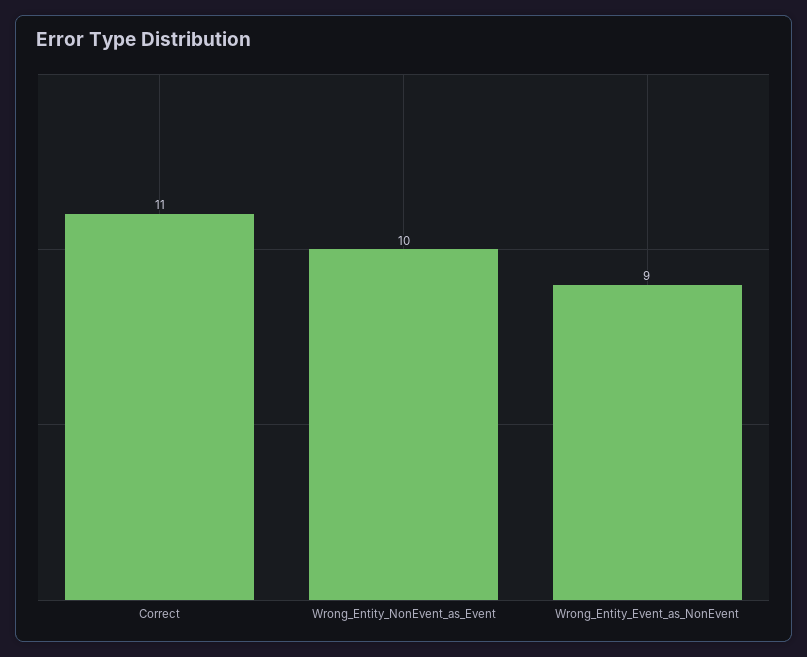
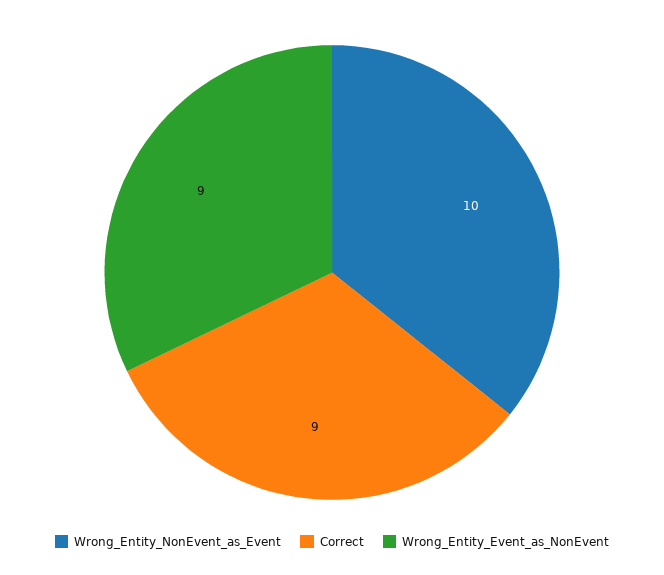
Correct: 11 -> 9

